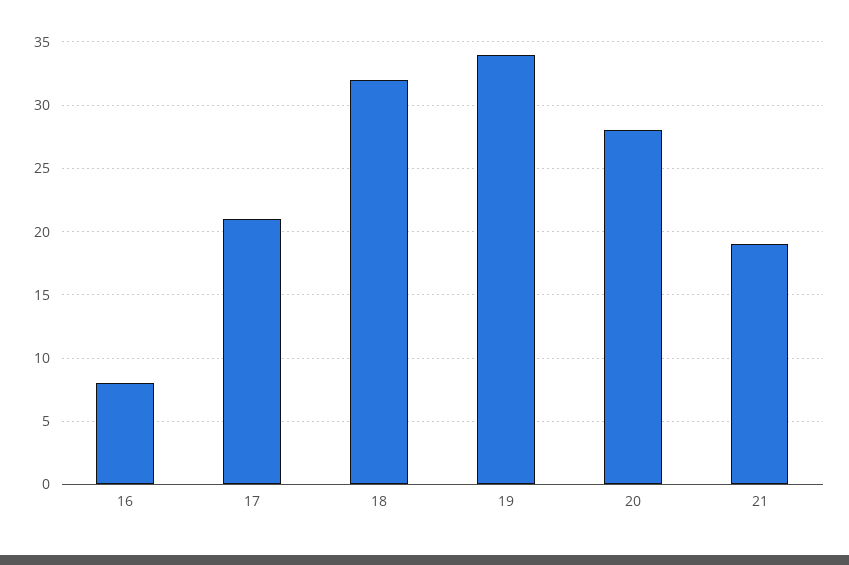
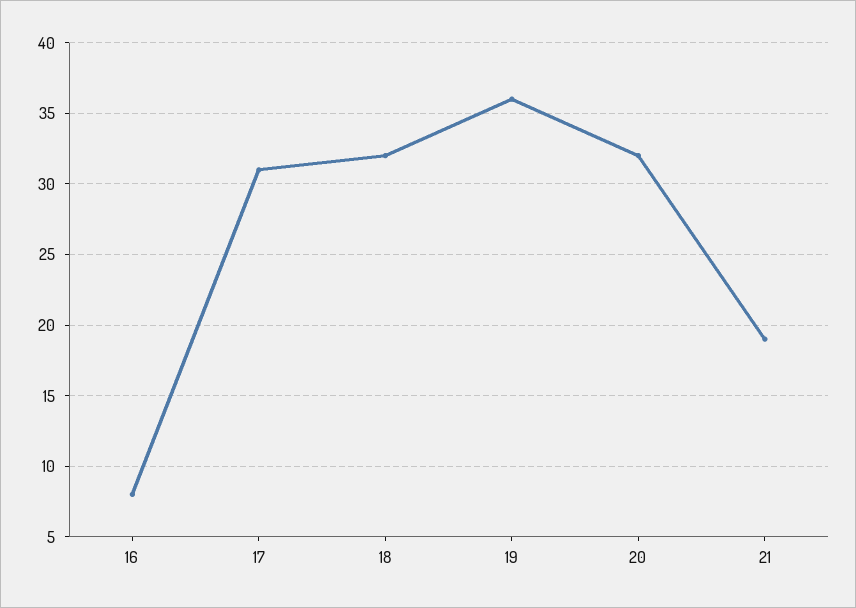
17: 21 -> 31
19: 34 -> 36
20: 28 -> 32

